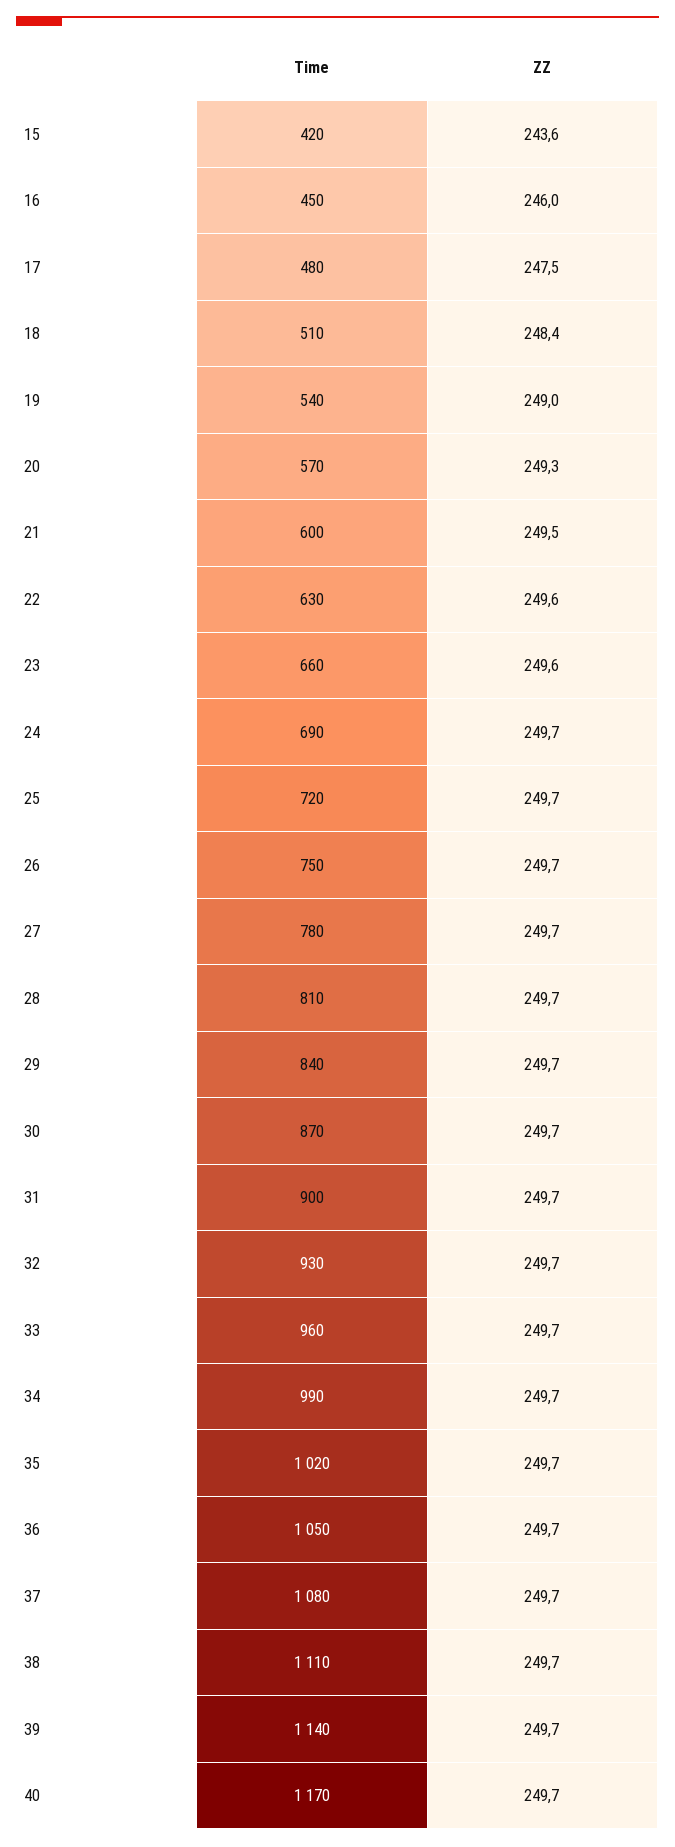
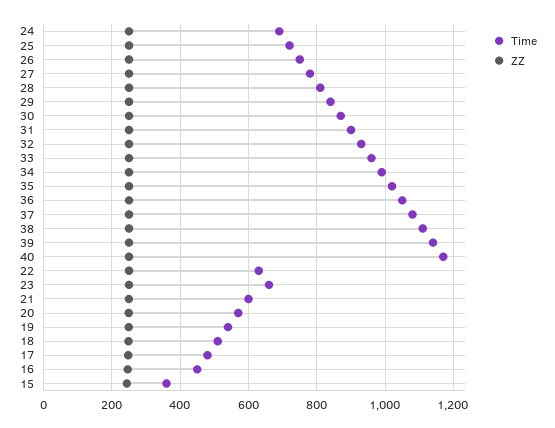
Time, 15: 420 -> 360

